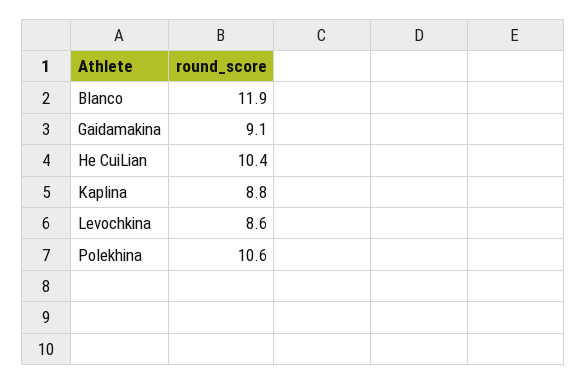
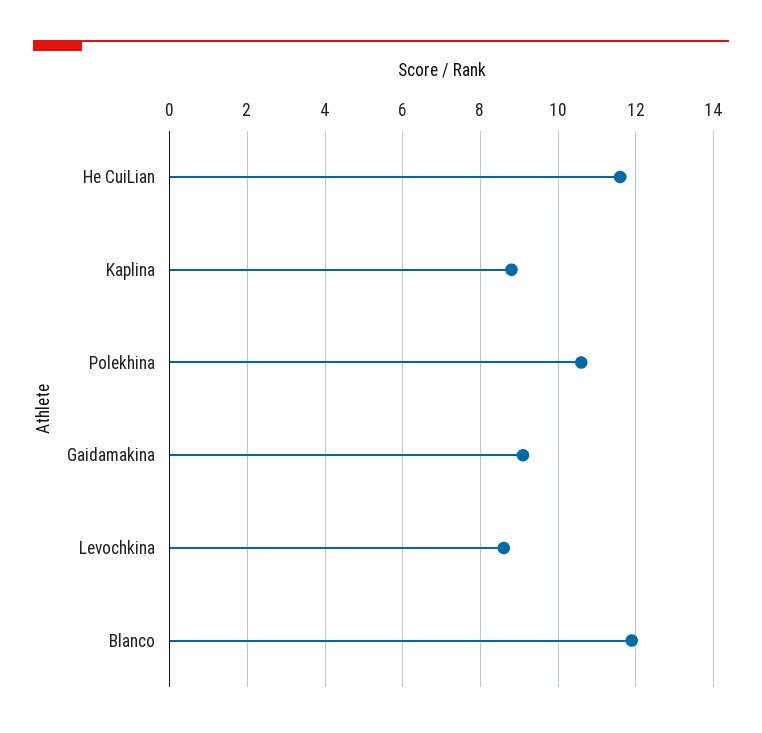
He CuiLian: 10.4 -> 11.5

